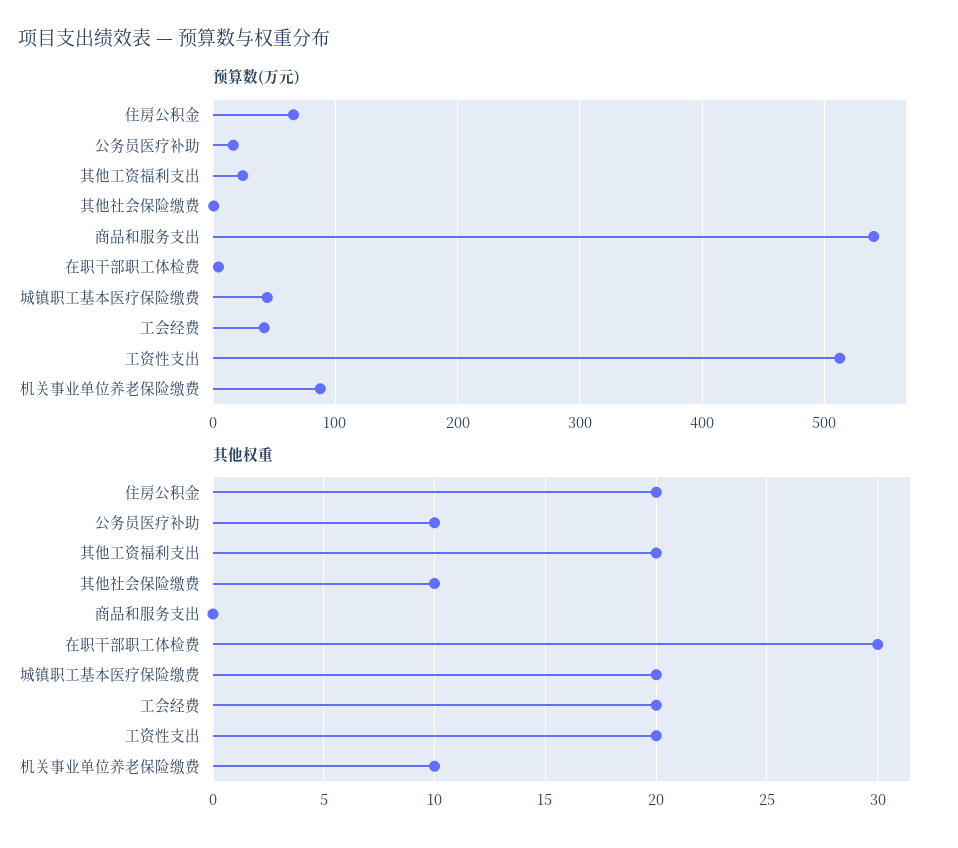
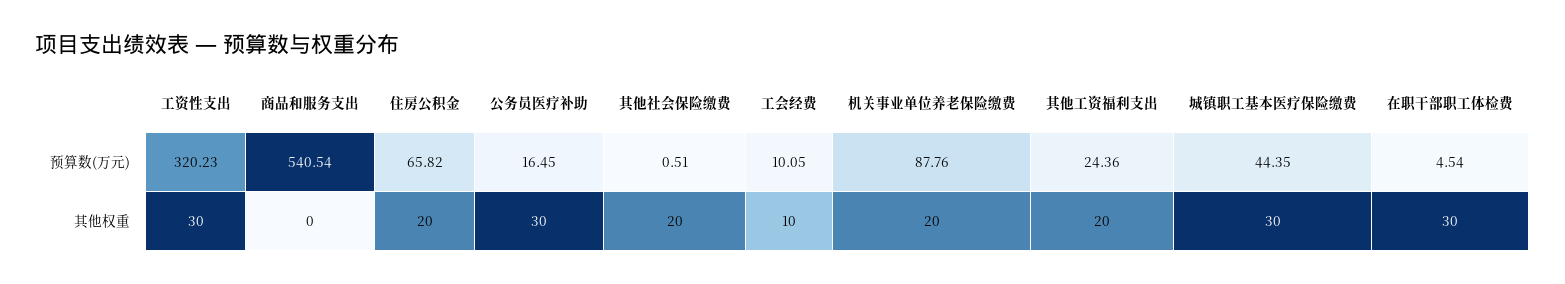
预算数(万元), 工会经费: 40 -> 10.05
预算数(万元), 工资性支出: 510 -> 320.23
其他权重, 公务员医疗补助: 10 -> 30
其他权重, 其他社会保险缴费: 10 -> 20
其他权重, 城镇职工基本医疗保险缴费: 20 -> 30
其他权重, 工会经费: 20 -> 10
其他权重, 工资性支出: 20 -> 30
其他权重, 机关事业单位养老保险缴费: 10 -> 20

